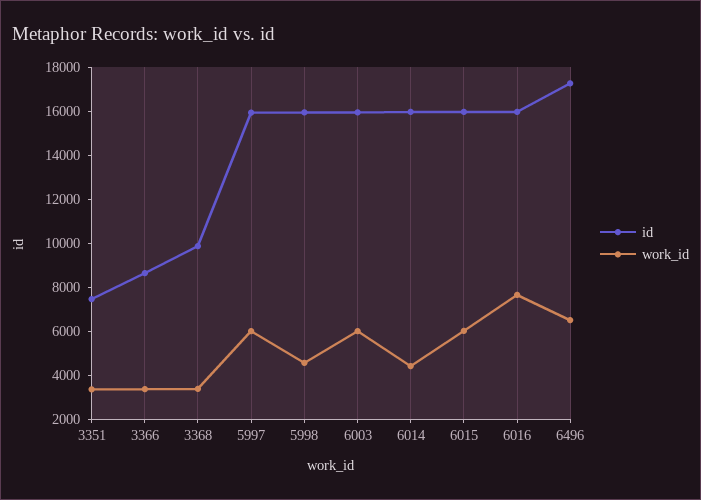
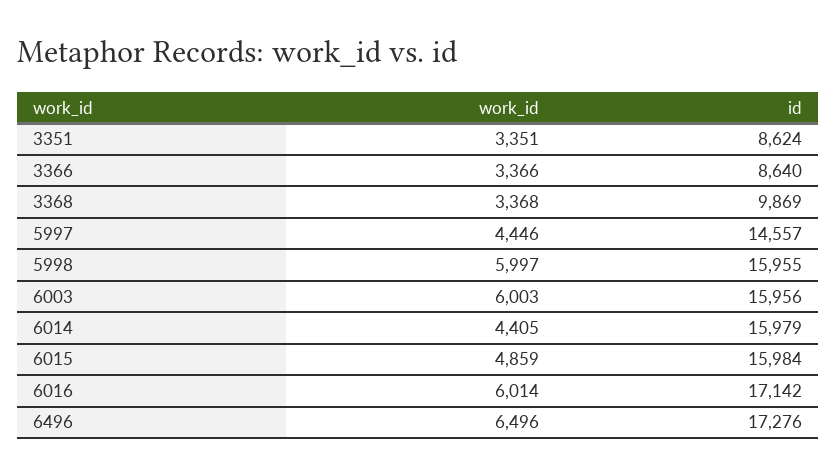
id, 3351: 7500 -> 8624
id, 5997: 16000 -> 14557
work_id, 5997: 6000 -> 4446
work_id, 5998: 4500 -> 5997
work_id, 6015: 6000 -> 4859
id, 6016: 16000 -> 17142
work_id, 6016: 7500 -> 6014

